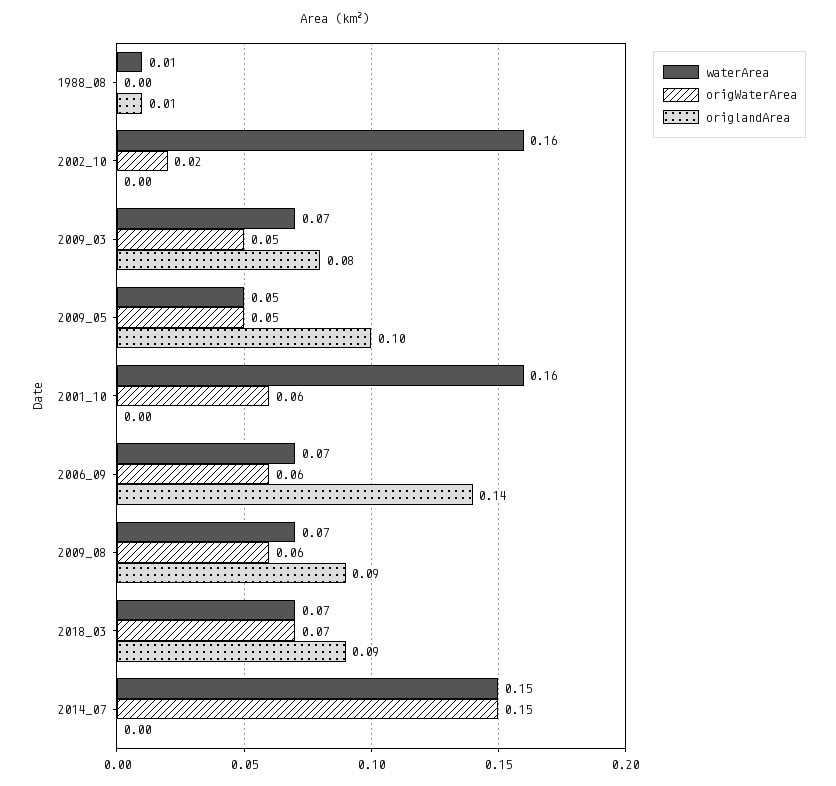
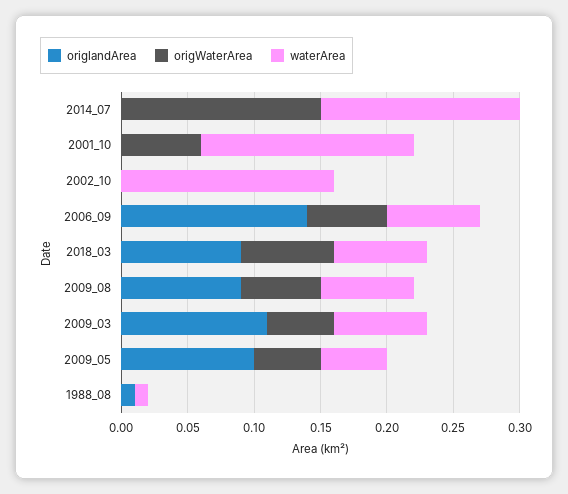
origWaterArea, 2002_10: 0.02 -> 0
origlandArea, 2009_03: 0.08 -> 0.11

